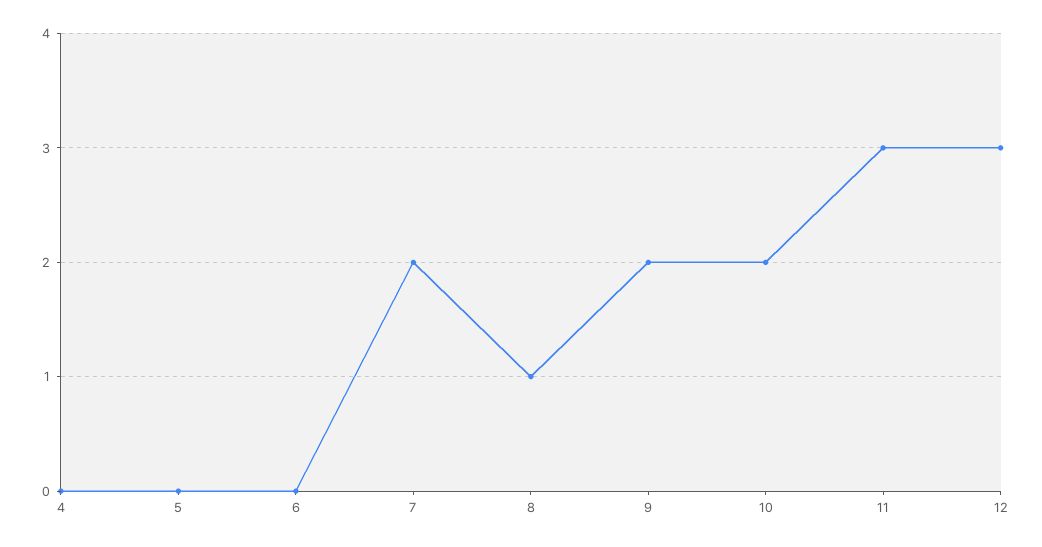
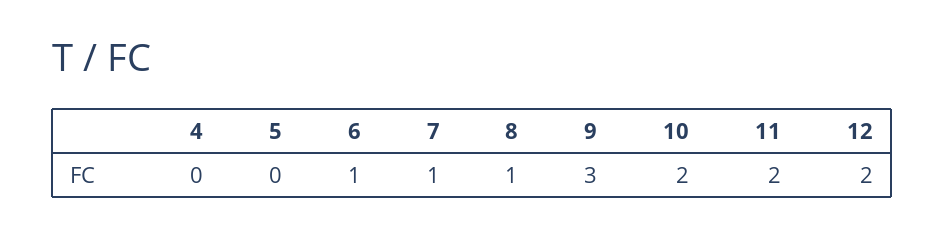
6: 0 -> 1
7: 2 -> 1
9: 2 -> 3
11: 3 -> 2
12: 3 -> 2

